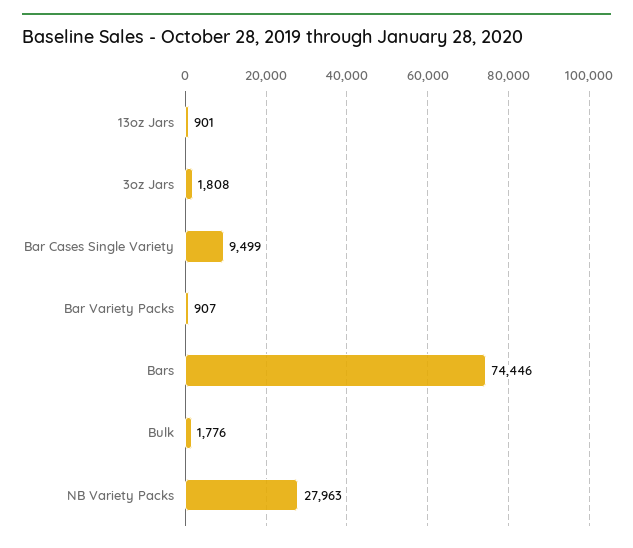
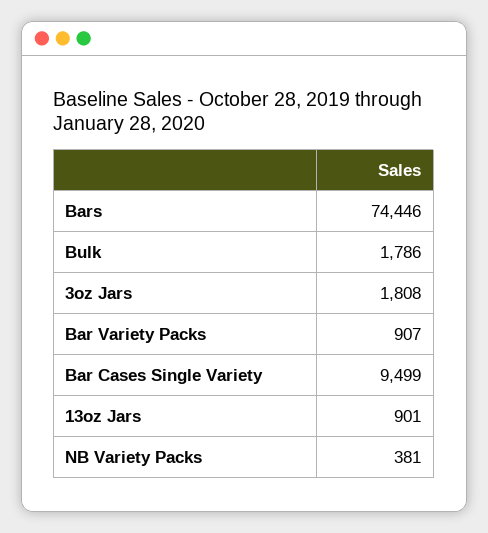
Bulk: 1776 -> 1786
NB Variety Packs: 27963 -> 381

